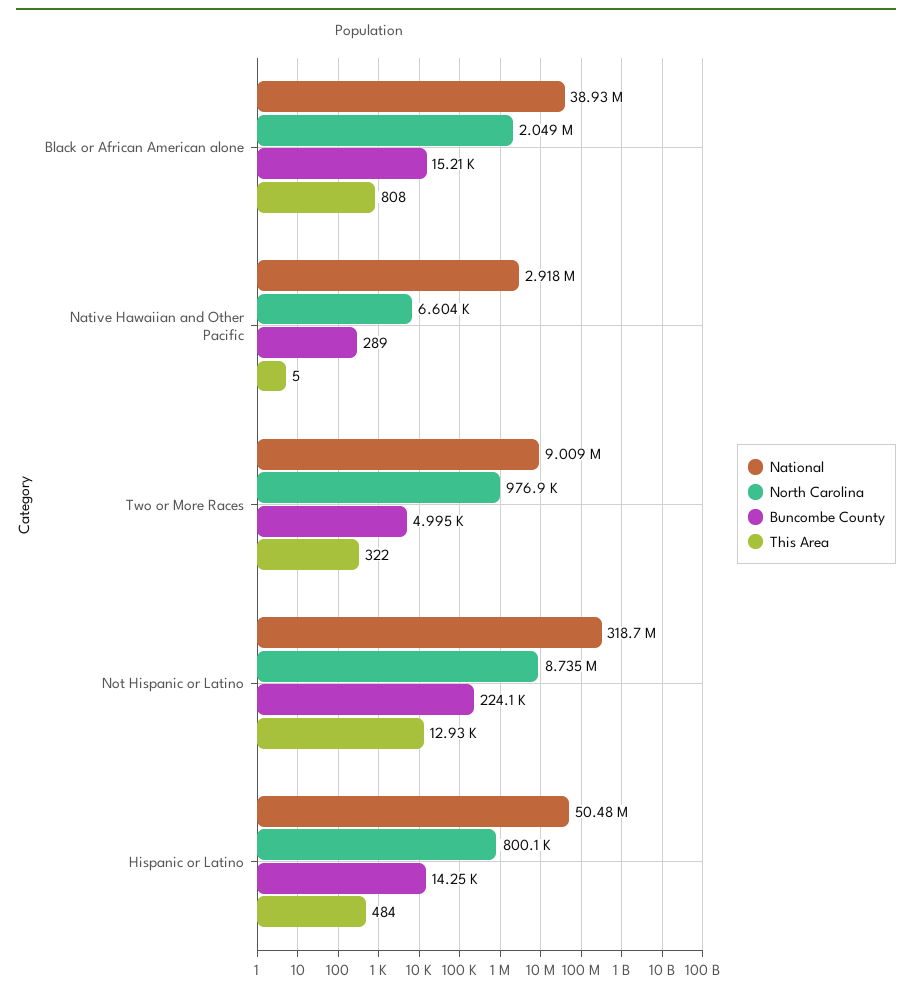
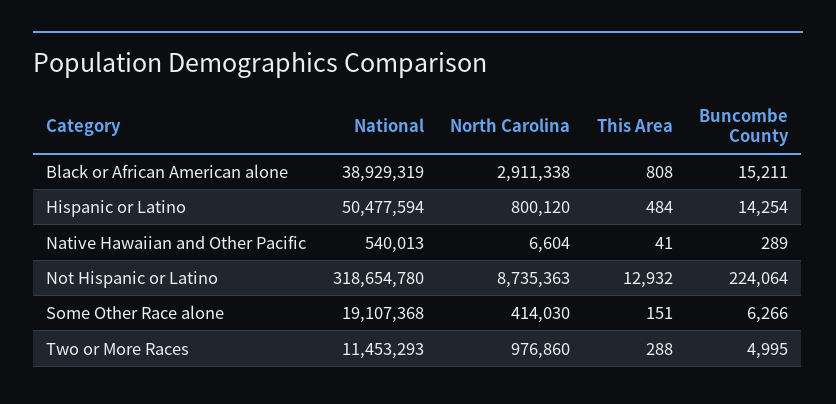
North Carolina, Black or African American alone: 2049000 -> 2911338
National, Native Hawaiian and Other Pacific: 2918000 -> 540013
This Area, Native Hawaiian and Other Pacific: 5 -> 41
National, Two or More Races: 9009000 -> 11453293
This Area, Two or More Races: 322 -> 288
National, Some Other Race alone: none -> 19107368
North Carolina, Some Other Race alone: none -> 414030
This Area, Some Other Race alone: none -> 151
Buncombe County, Some Other Race alone: none -> 6266

